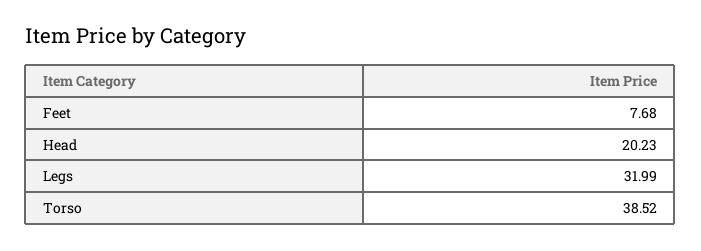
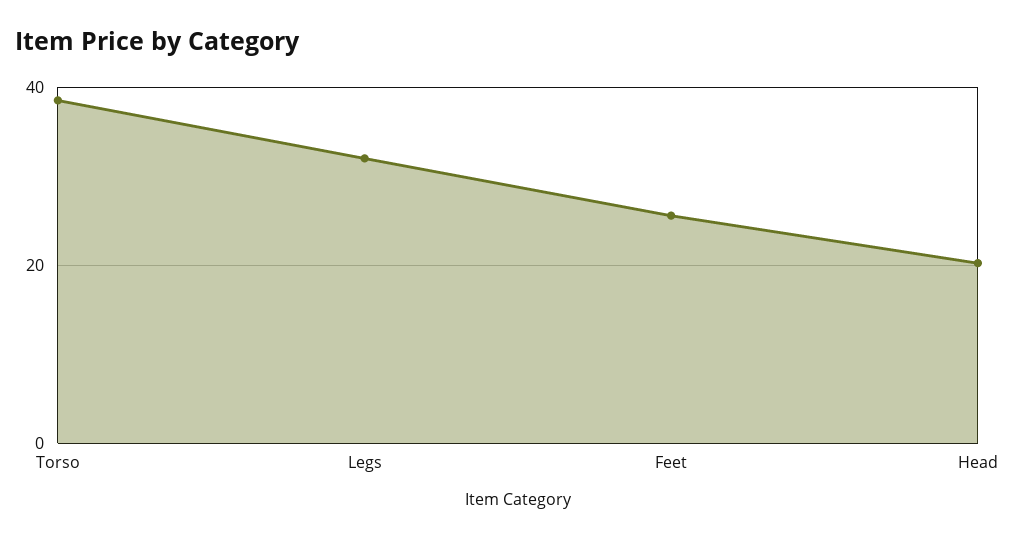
Feet: 7.68 -> 26

